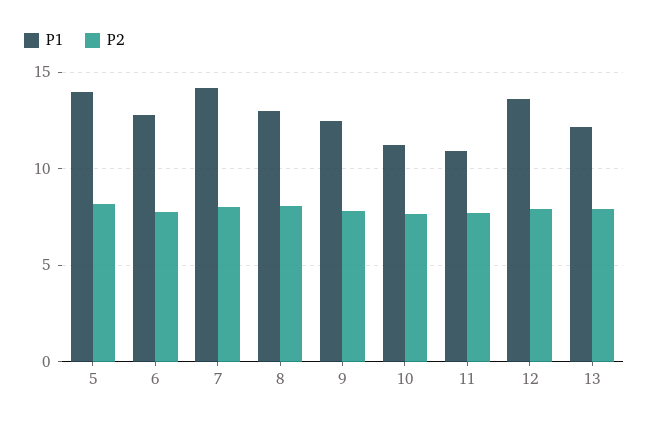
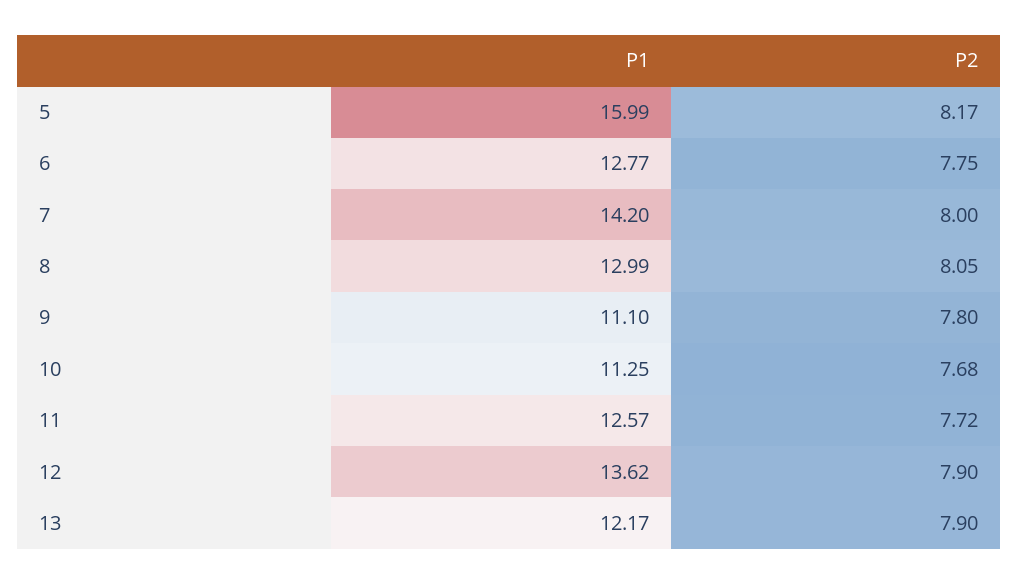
P1, 5: 14 -> 15.99
P1, 9: 12.5 -> 11.1
P1, 11: 11 -> 12.57

